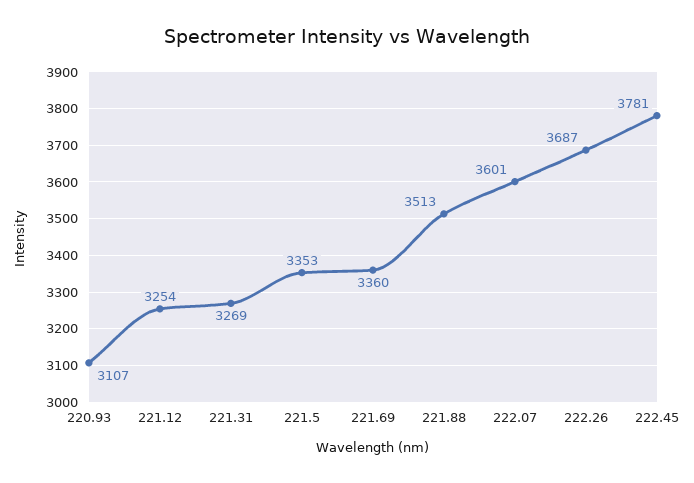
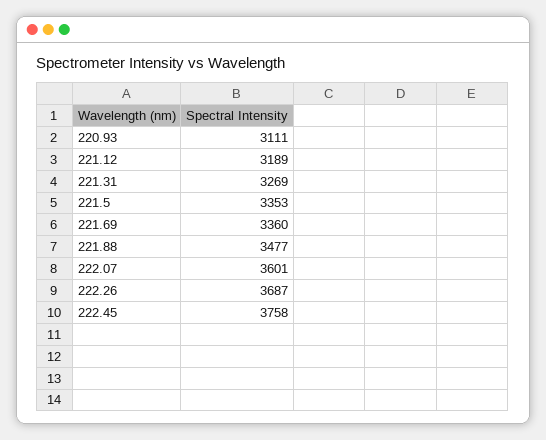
220.93: 3107 -> 3111
221.12: 3254 -> 3189
221.88: 3513 -> 3477
222.45: 3781 -> 3758

